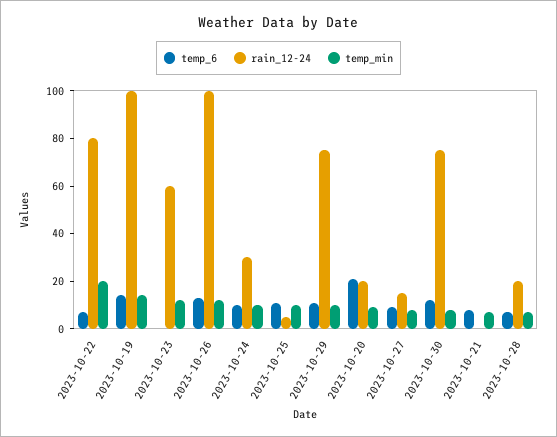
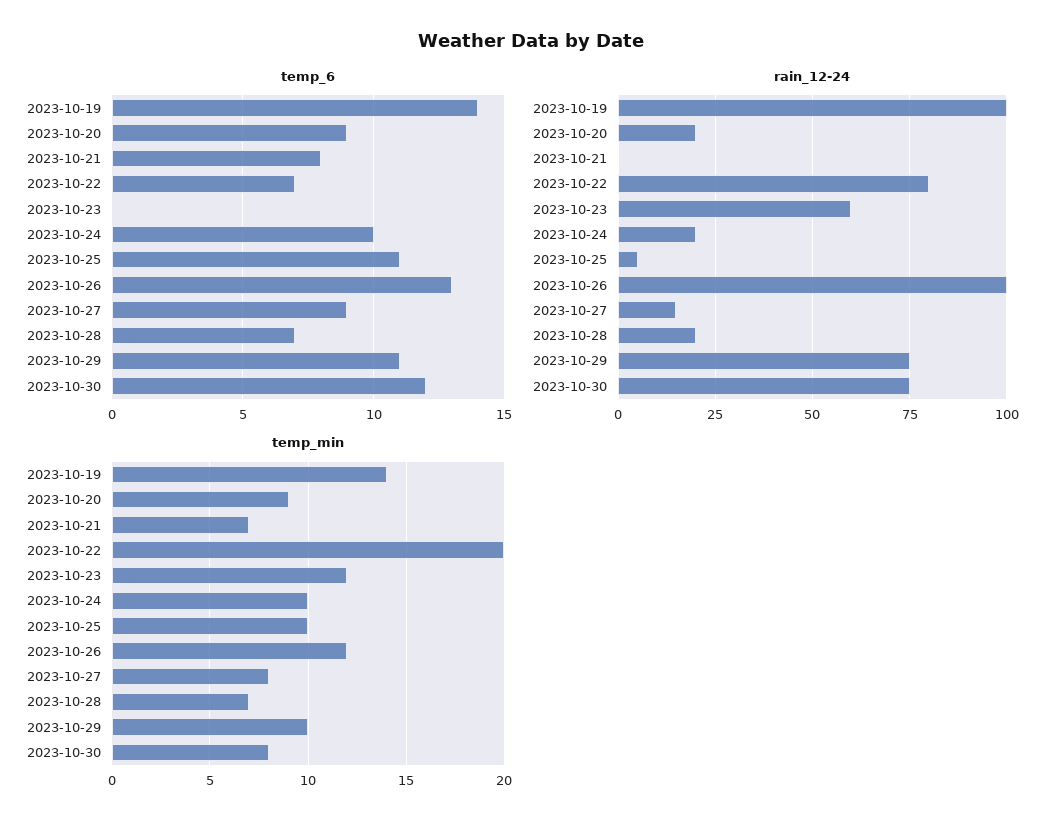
rain_12-24, 2023-10-24: 30 -> 20
temp_6, 2023-10-20: 20 -> 9

